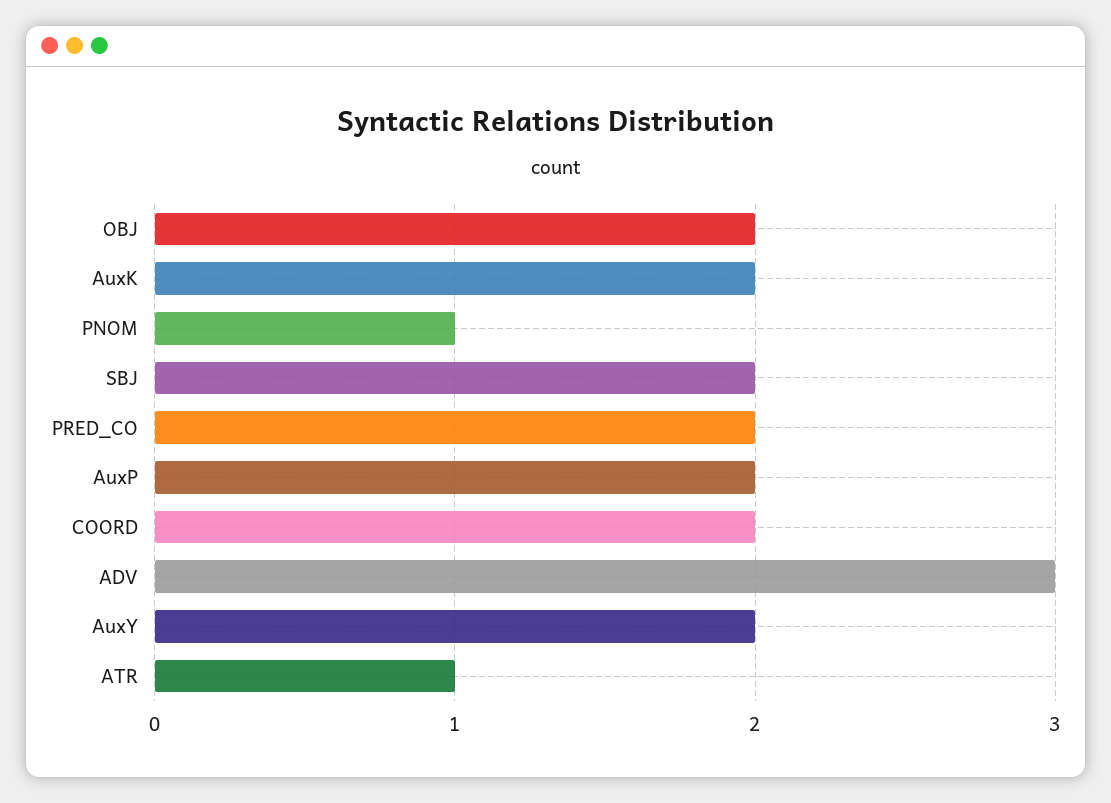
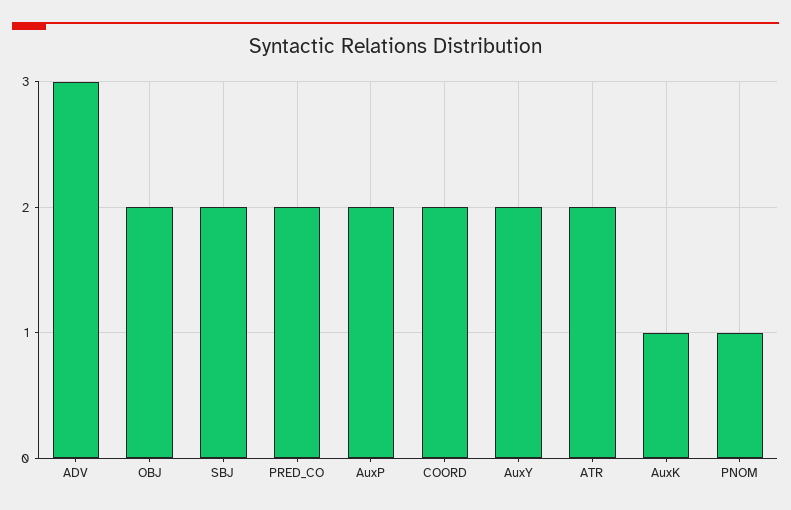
AuxK: 2 -> 1
ATR: 1 -> 2

